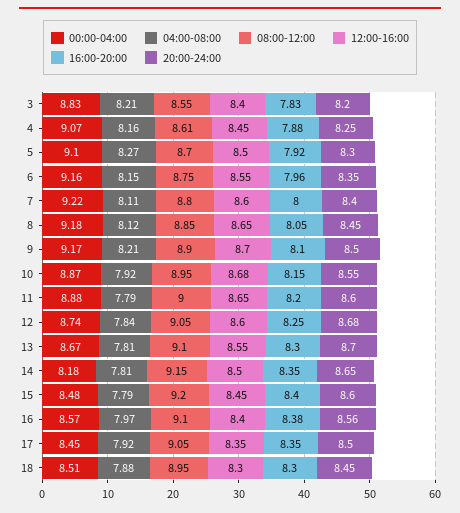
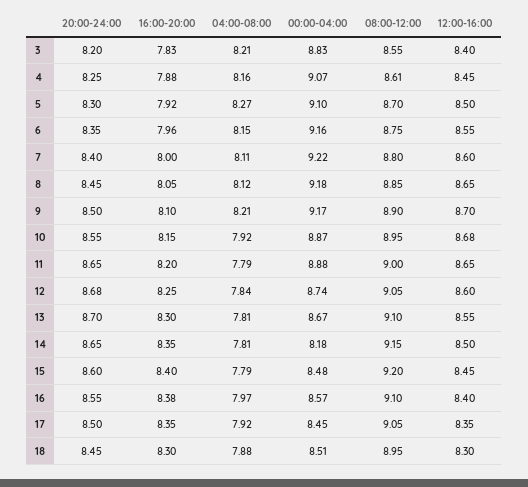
20:00-24:00, 11: 8.6 -> 8.65
20:00-24:00, 16: 8.56 -> 8.55

